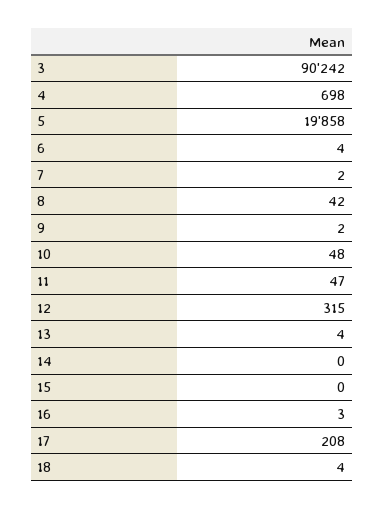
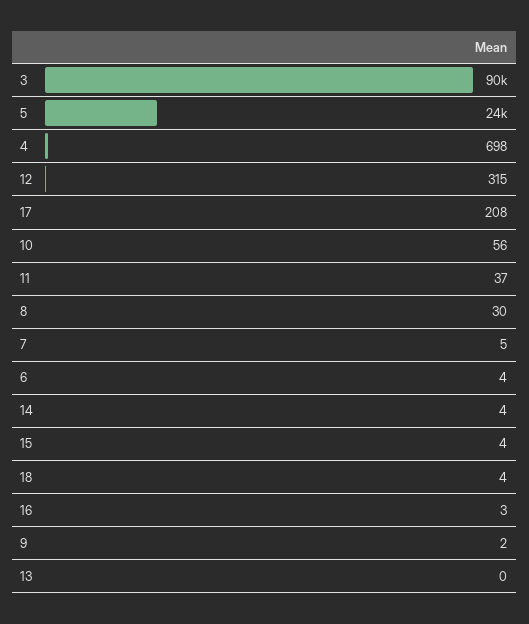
5: 19858 -> 24000
7: 2 -> 5
8: 42 -> 30
10: 48 -> 56
11: 47 -> 37
13: 4 -> 0
14: 0 -> 4
15: 0 -> 4

